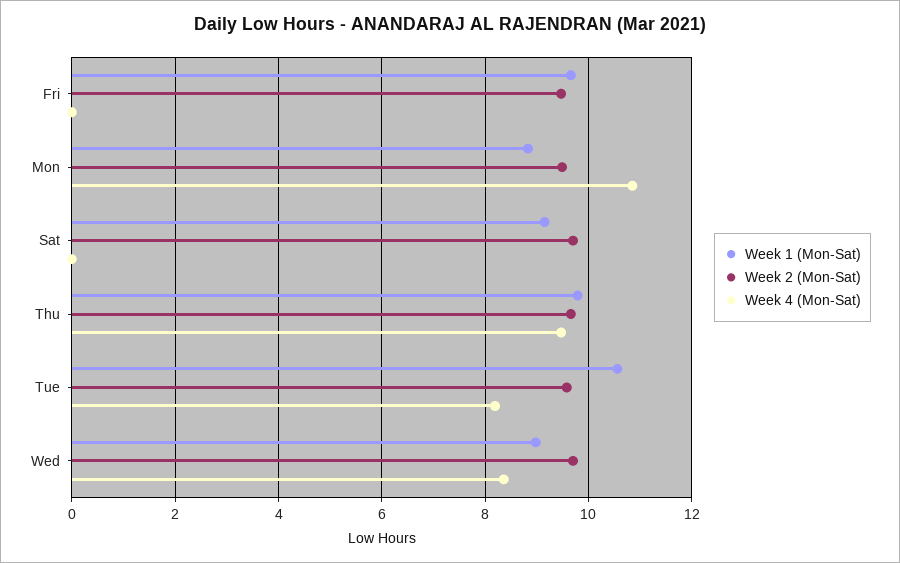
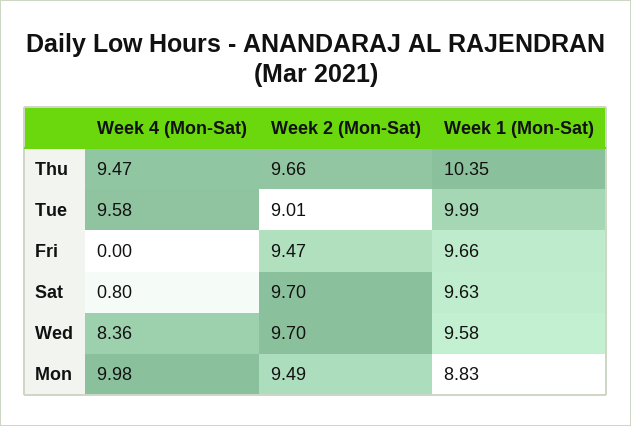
Week 4 (Mon-Sat), Mon: 10.8 -> 9.98
Week 1 (Mon-Sat), Sat: 9.2 -> 9.63
Week 4 (Mon-Sat), Sat: 0 -> 0.8
Week 1 (Mon-Sat), Thu: 9.8 -> 10.35
Week 1 (Mon-Sat), Tue: 10.6 -> 9.99
Week 2 (Mon-Sat), Tue: 9.6 -> 9.01
Week 4 (Mon-Sat), Tue: 8.2 -> 9.58
Week 1 (Mon-Sat), Wed: 9 -> 9.58

